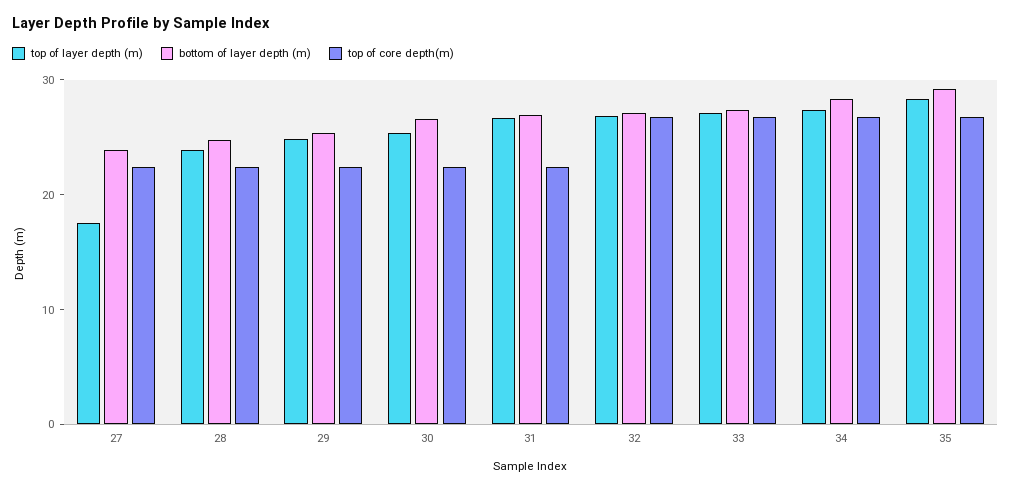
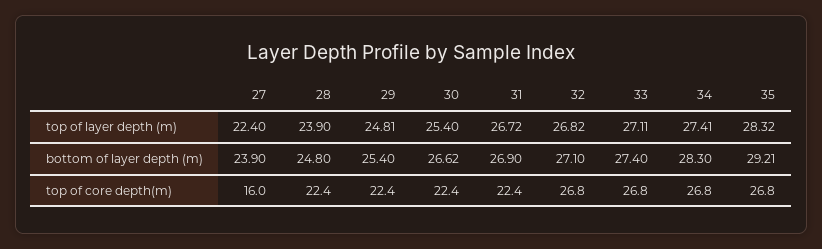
top of layer depth (m), 27: 18 -> 22.4
top of core depth(m), 27: 22 -> 16

